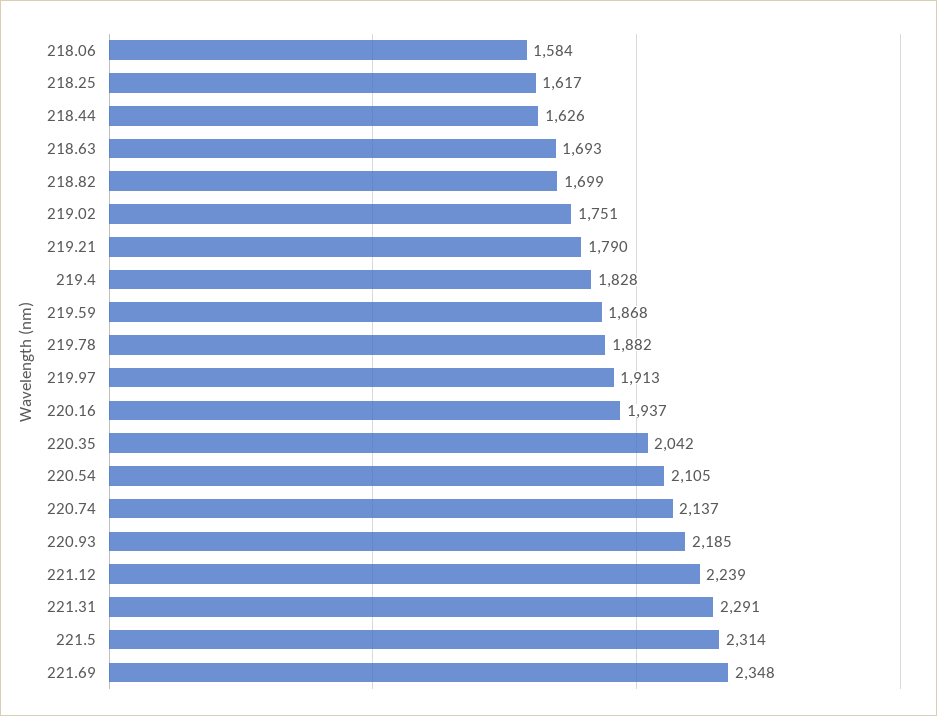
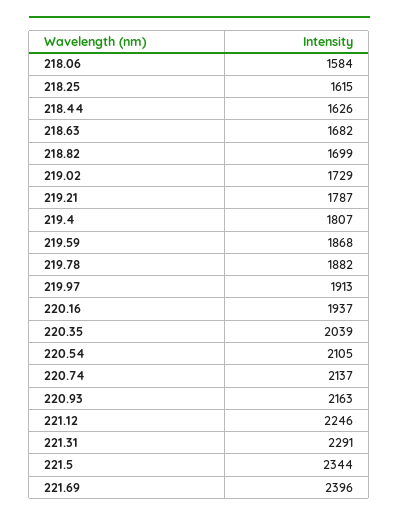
218.25: 1617 -> 1615
218.63: 1693 -> 1682
219.02: 1751 -> 1729
219.21: 1790 -> 1787
219.4: 1828 -> 1807
220.35: 2042 -> 2039
220.93: 2185 -> 2163
221.12: 2239 -> 2246
221.5: 2314 -> 2344
221.69: 2348 -> 2396

